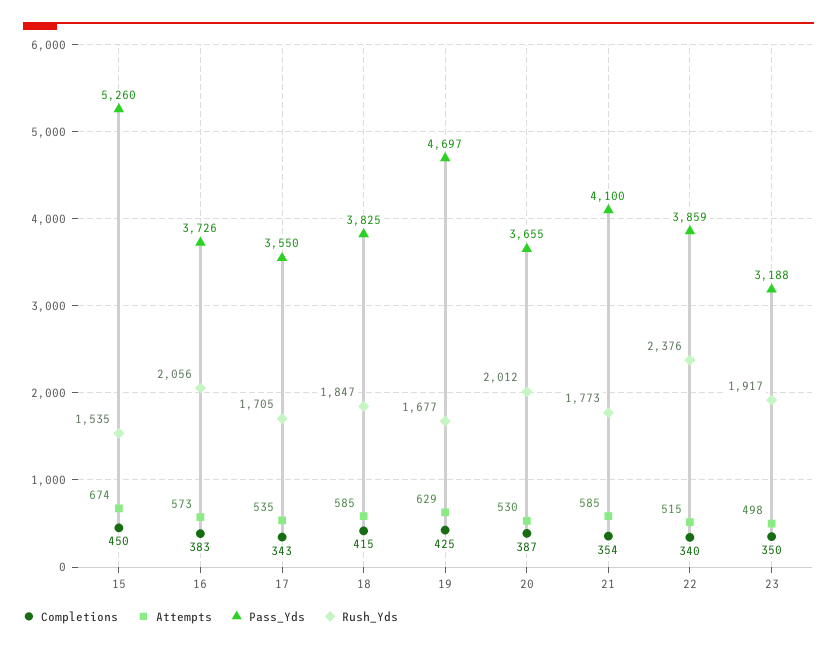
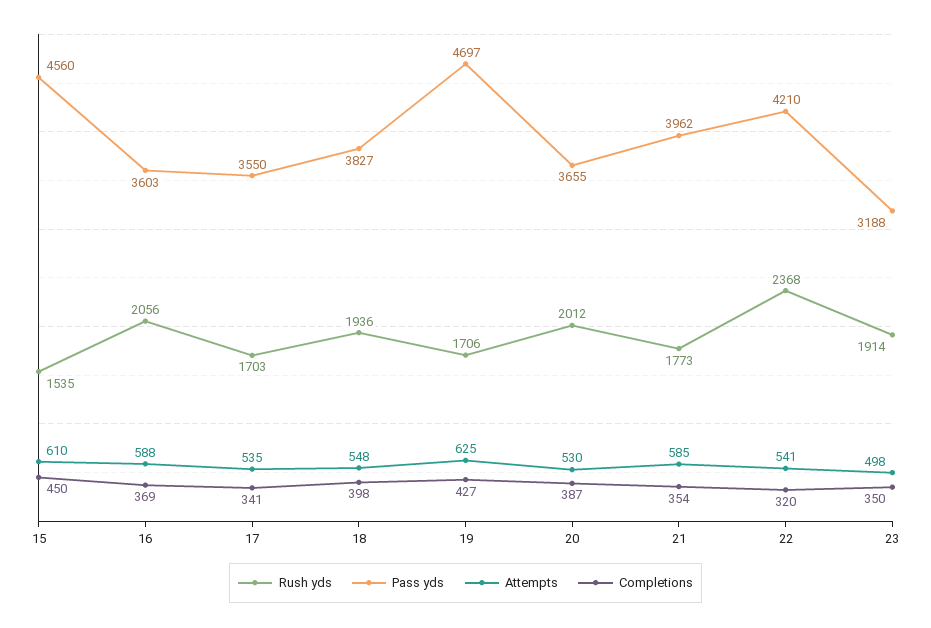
Attempts, 15: 674 -> 610
Pass_Yds, 15: 5260 -> 4560
Completions, 16: 383 -> 369
Attempts, 16: 573 -> 588
Pass_Yds, 16: 3726 -> 3603
Completions, 17: 343 -> 341
Rush_Yds, 17: 1705 -> 1703
Completions, 18: 415 -> 398
Attempts, 18: 585 -> 548
Pass_Yds, 18: 3825 -> 3827
Rush_Yds, 18: 1847 -> 1936
Completions, 19: 425 -> 427
Attempts, 19: 629 -> 625
Rush_Yds, 19: 1677 -> 1706
Pass_Yds, 21: 4100 -> 3962
Completions, 22: 340 -> 320
Attempts, 22: 515 -> 541
Pass_Yds, 22: 3859 -> 4210
Rush_Yds, 22: 2376 -> 2368
Rush_Yds, 23: 1917 -> 1914

